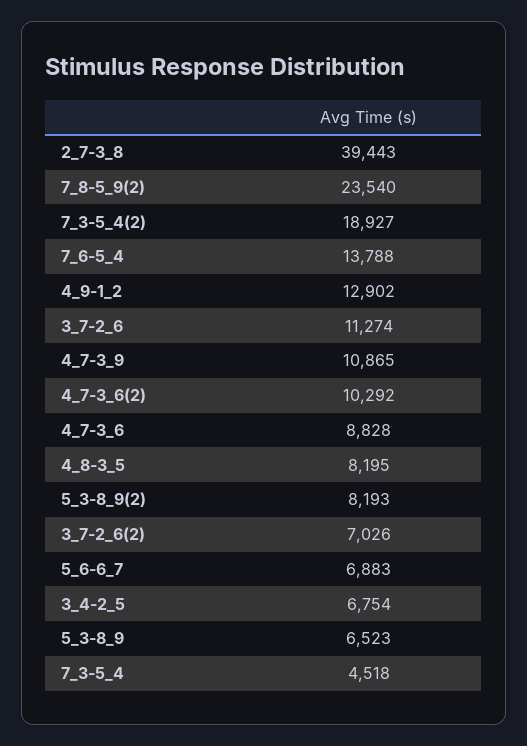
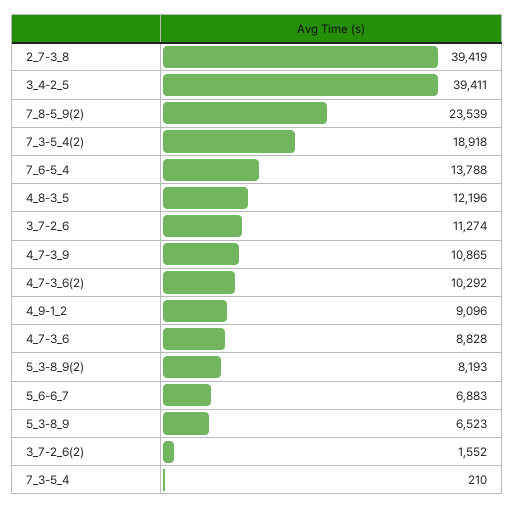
2_7-3_8: 39443 -> 39419
7_8-5_9(2): 23540 -> 23539
7_3-5_4(2): 18927 -> 18918
4_9-1_2: 12902 -> 9096
4_8-3_5: 8195 -> 12196
3_7-2_6(2): 7026 -> 1552
3_4-2_5: 6754 -> 39411
7_3-5_4: 4518 -> 210

